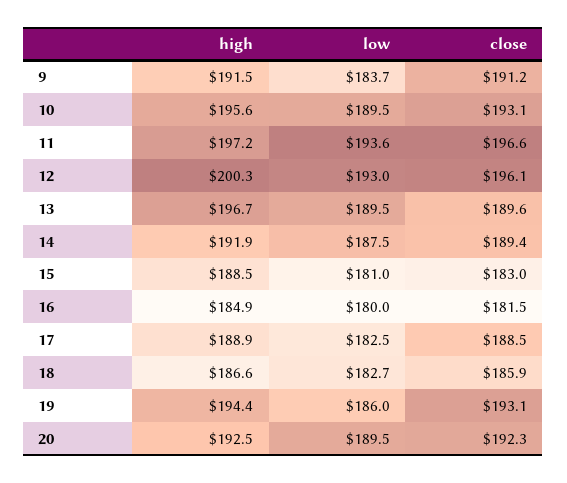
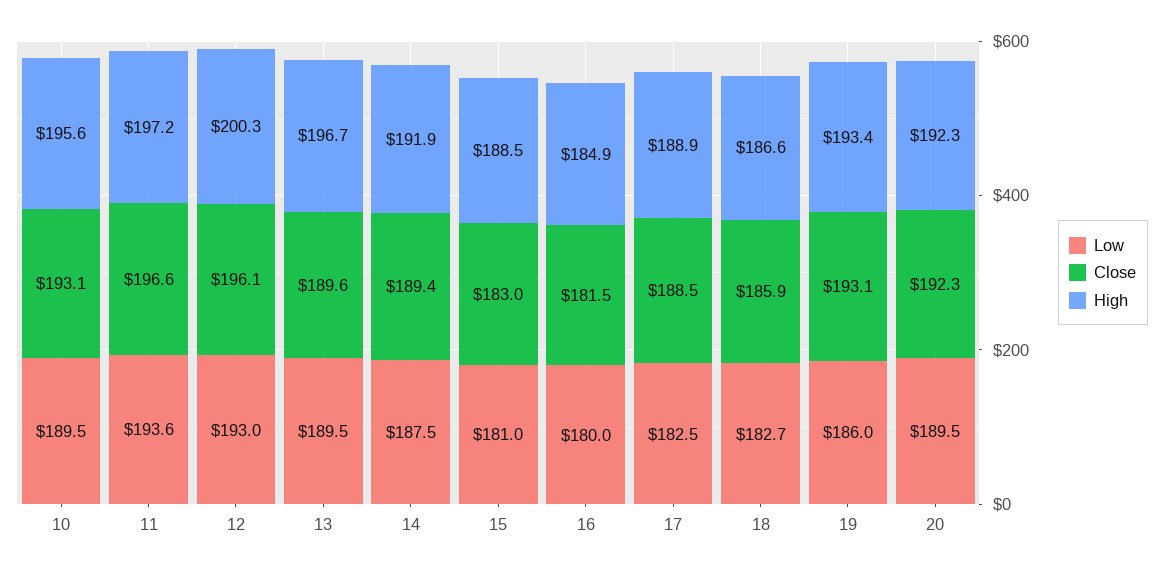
high, 9: 191.5 -> none
low, 9: 183.7 -> none
close, 9: 191.2 -> none
high, 19: 194.4 -> 193.4
high, 20: 192.5 -> 192.3

